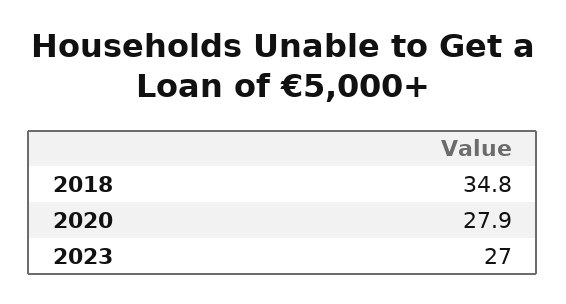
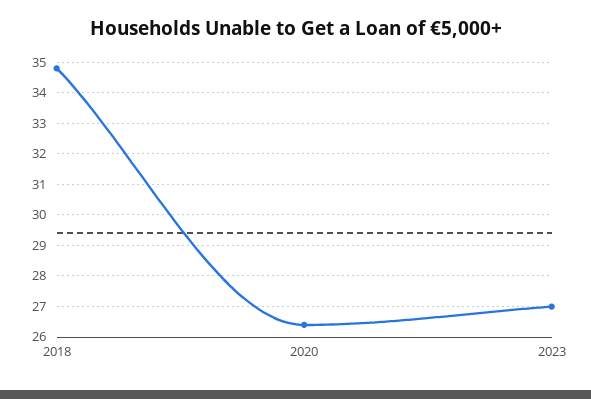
2020: 27.9 -> 26.5

